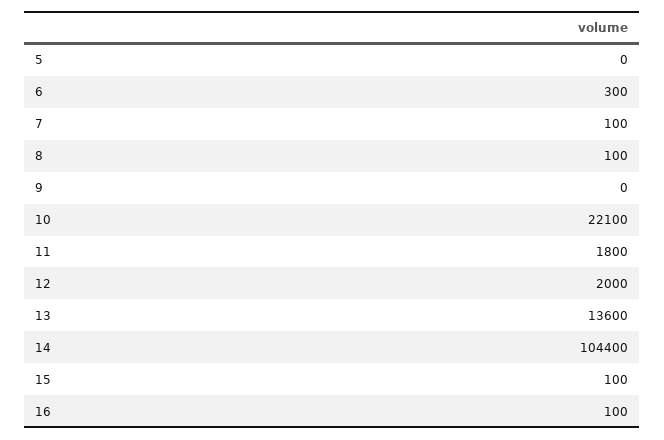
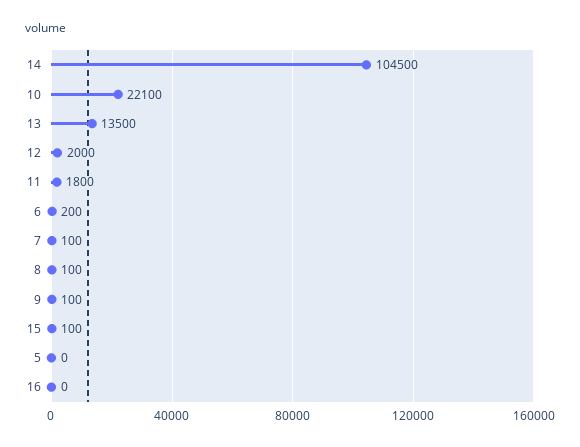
6: 300 -> 200
9: 0 -> 100
13: 13600 -> 13500
14: 104400 -> 104500
16: 100 -> 0

